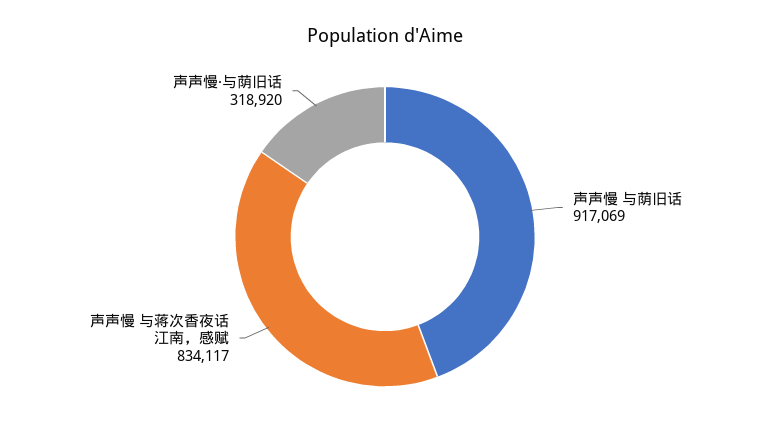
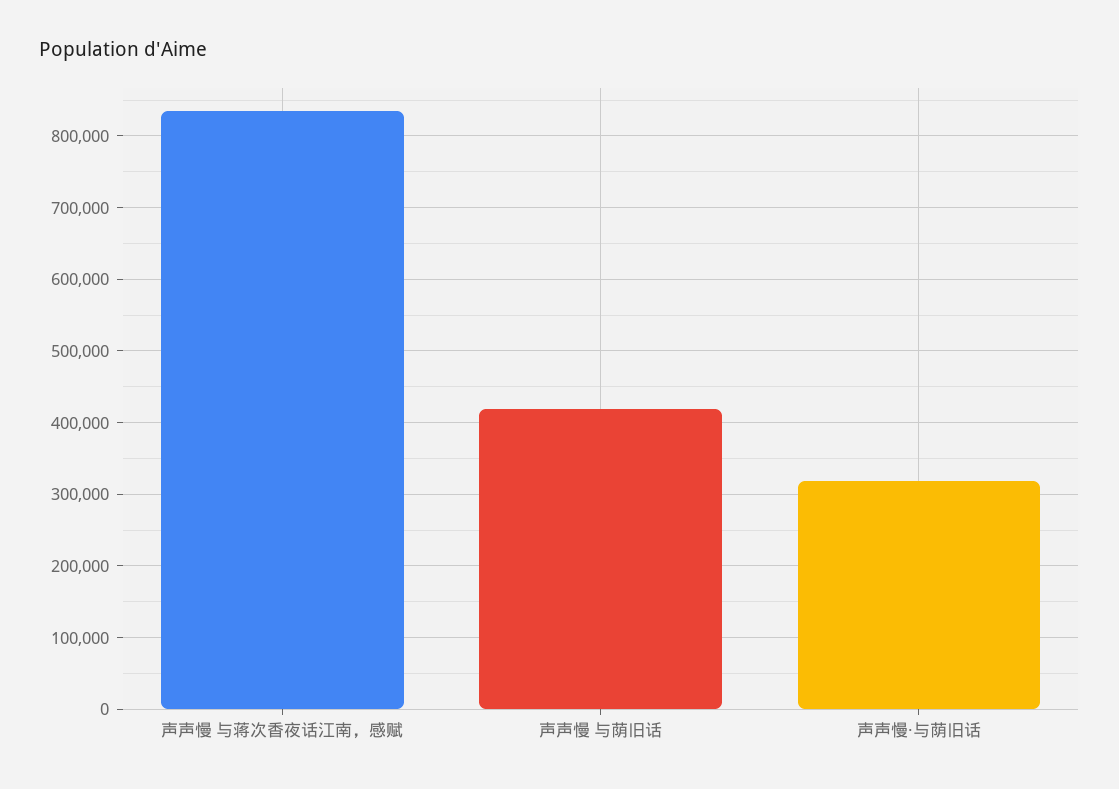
声声慢 与荫旧话: 917069 -> 420000

